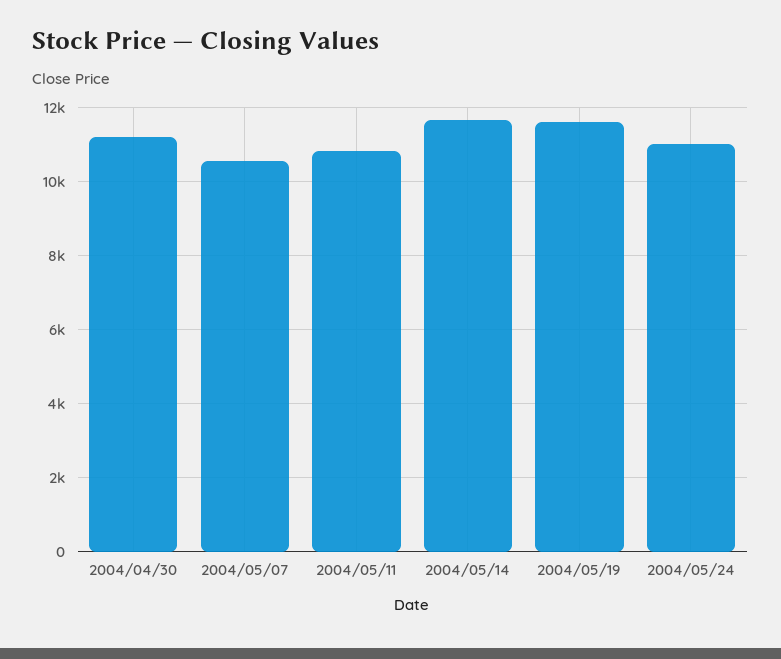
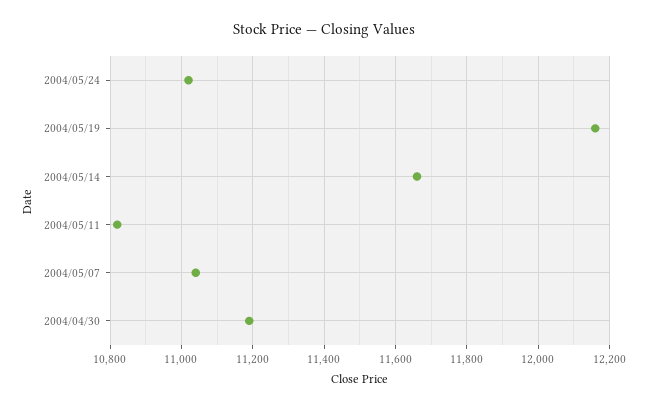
2004/05/07: 10600 -> 11040
2004/05/19: 11600 -> 12160

